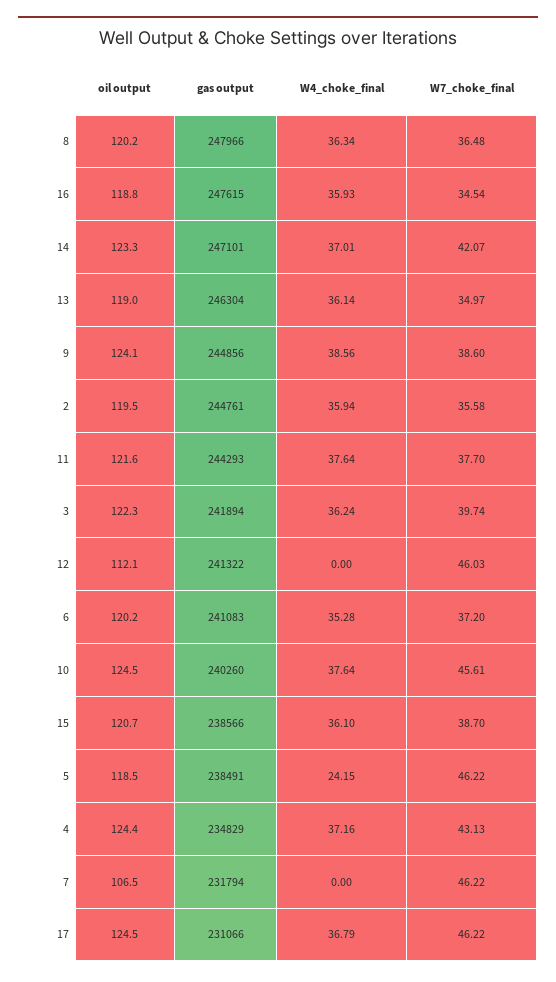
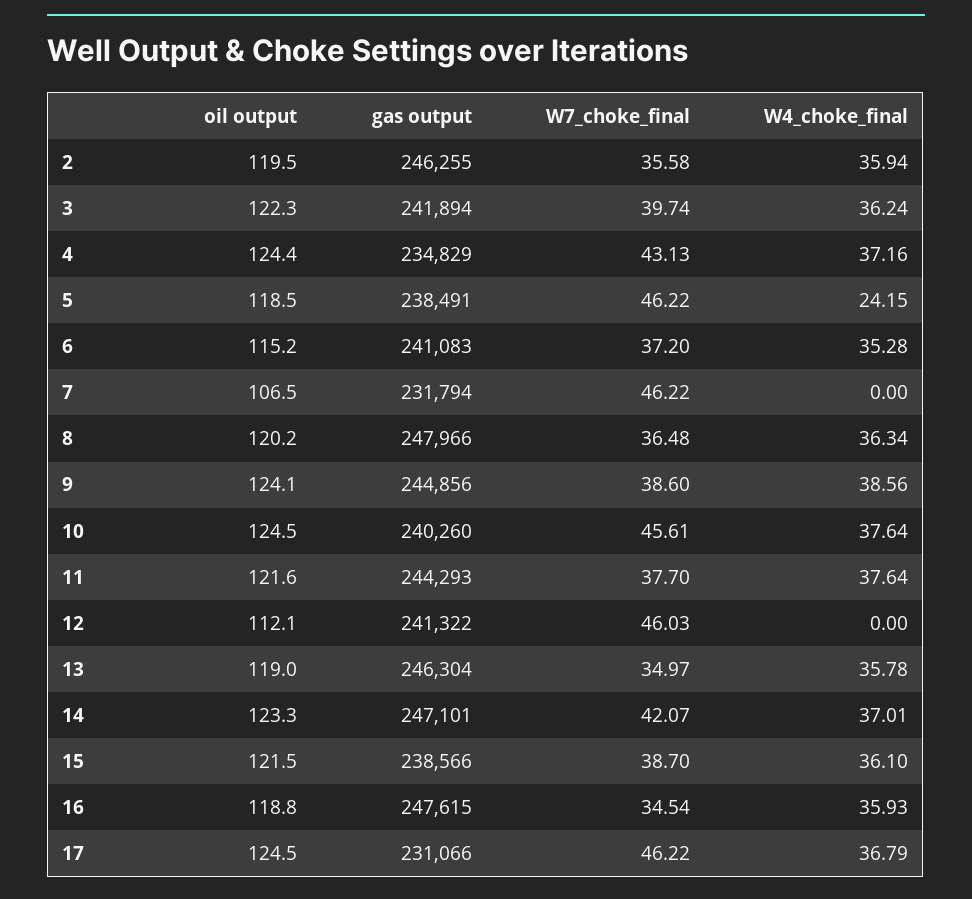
W4_choke_final, 13: 36.14 -> 35.78
gas output, 2: 244761 -> 246255
oil output, 6: 120.2 -> 115.2
oil output, 15: 120.7 -> 121.5

